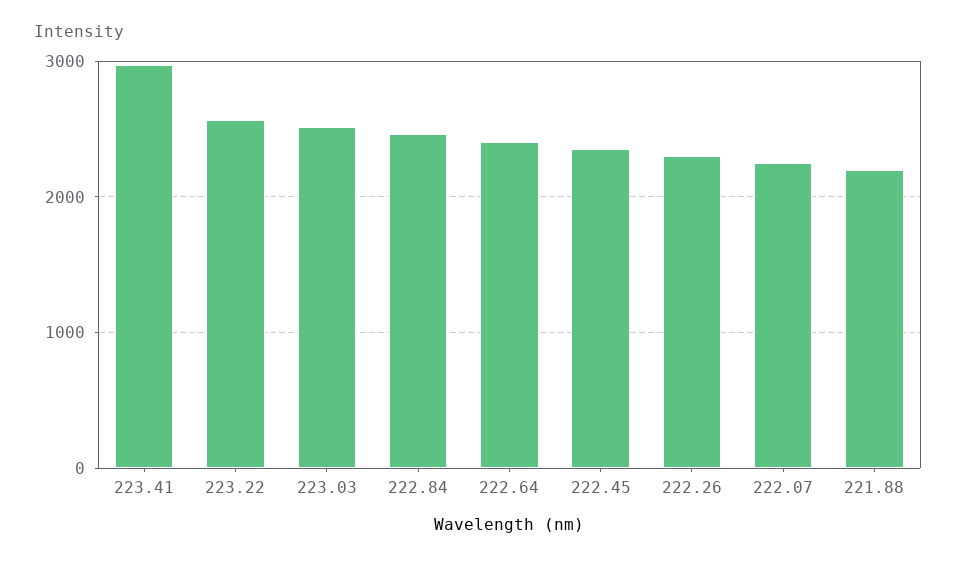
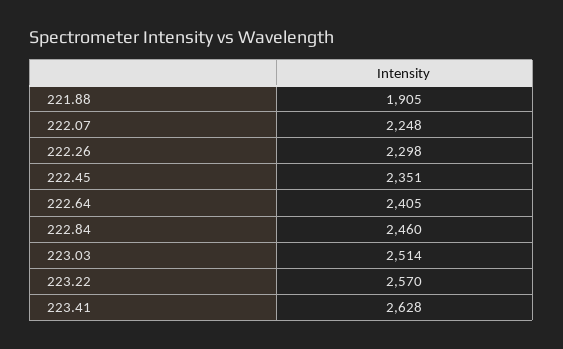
223.41: 3000 -> 2628
221.88: 2200 -> 1905

